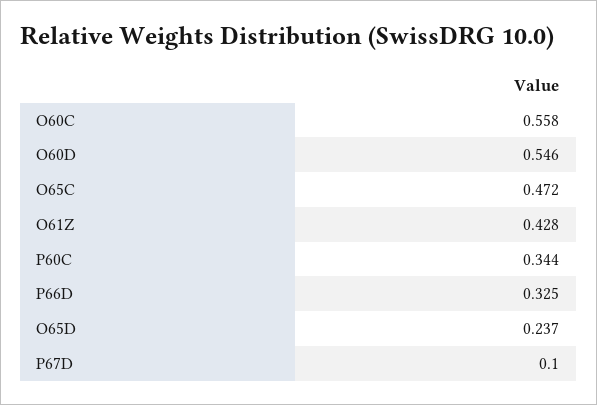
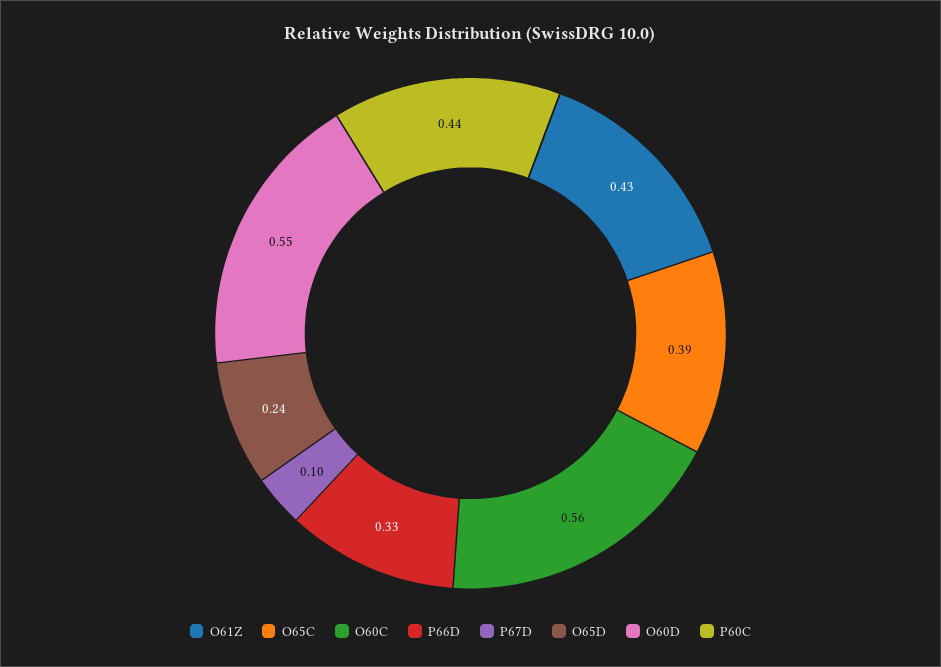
O65C: 0.472 -> 0.39
P60C: 0.344 -> 0.44

